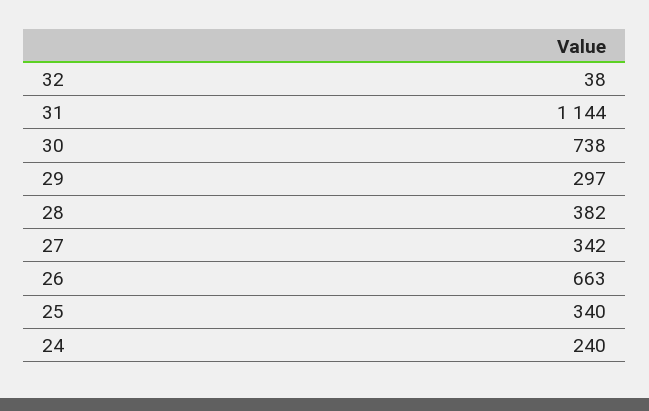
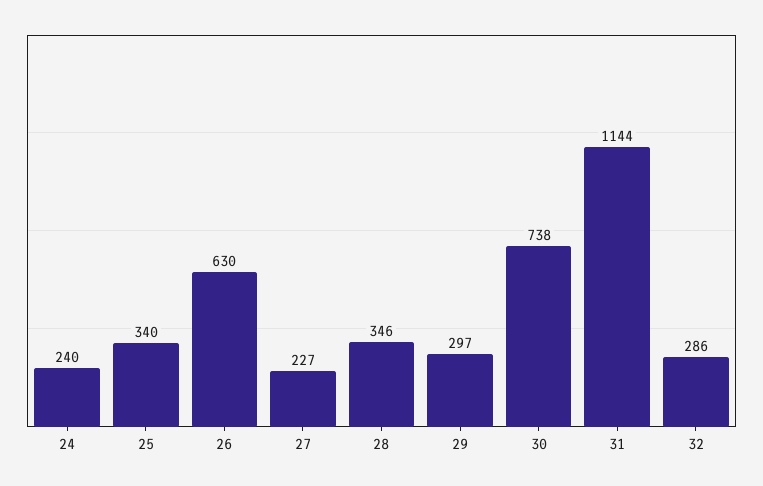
32: 38 -> 286
28: 382 -> 346
27: 342 -> 227
26: 663 -> 630

